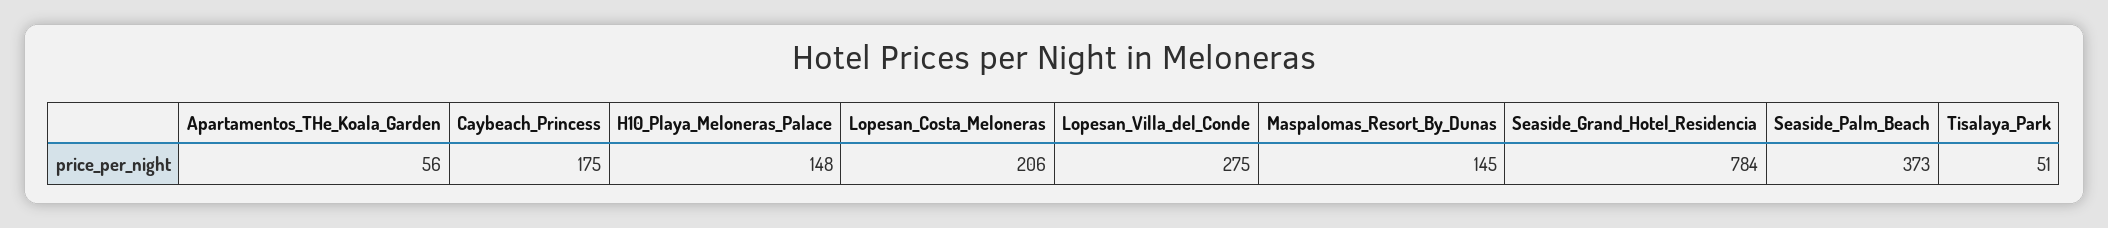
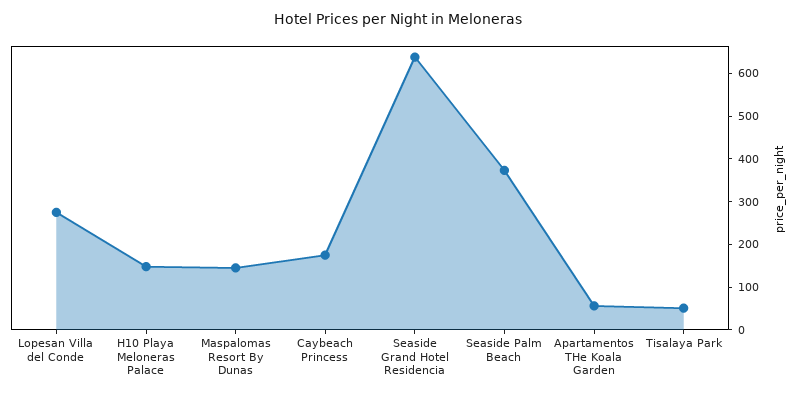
Lopesan_Costa_Meloneras: 206 -> none
Seaside_Grand_Hotel_Residencia: 784 -> 640

